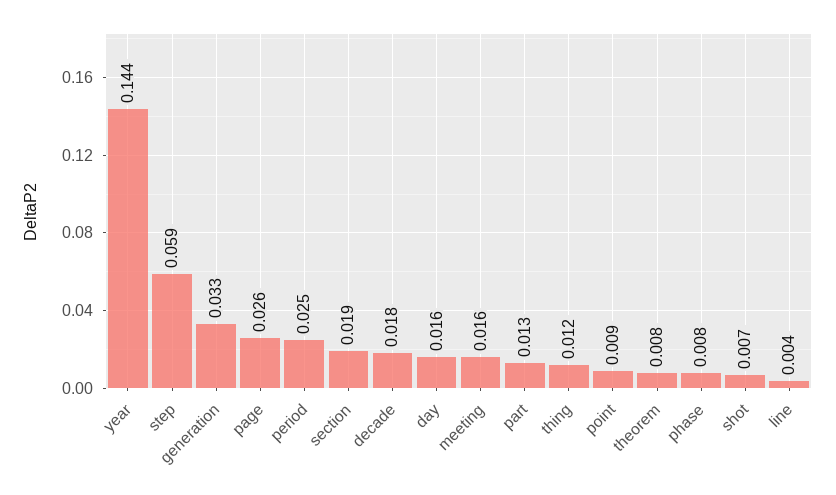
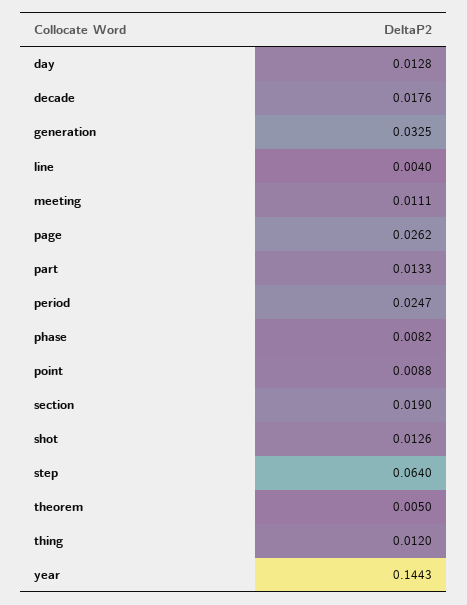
step: 0.059 -> 0.064
day: 0.016 -> 0.0128
meeting: 0.016 -> 0.0111
theorem: 0.008 -> 0.005
shot: 0.007 -> 0.0126

